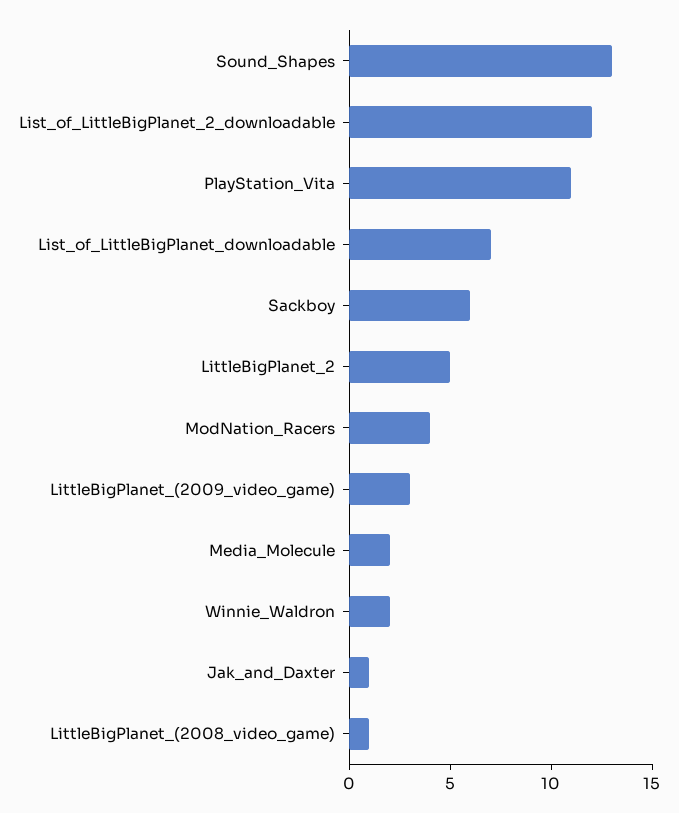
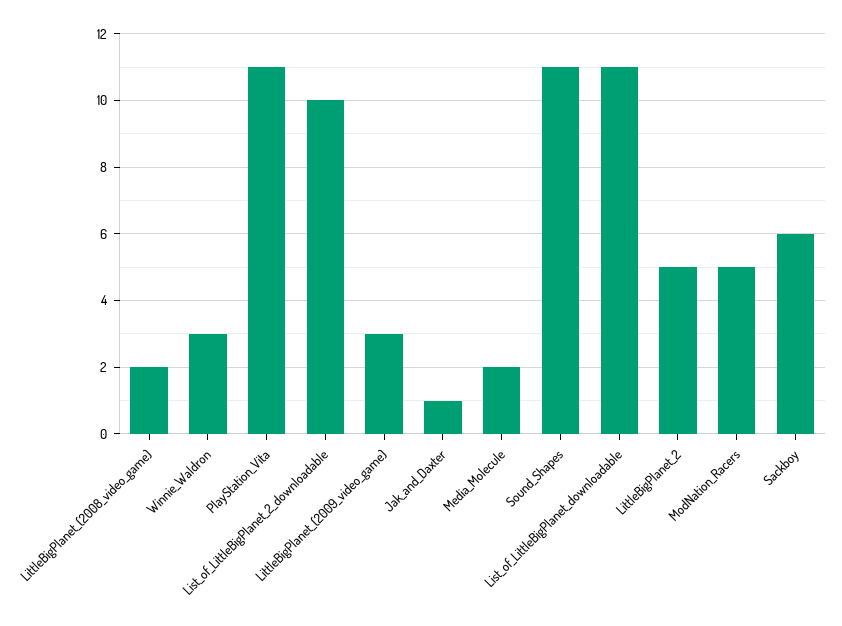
Sound_Shapes: 13 -> 11
List_of_LittleBigPlanet_2_downloadable: 12 -> 10
List_of_LittleBigPlanet_downloadable: 7 -> 11
ModNation_Racers: 4 -> 5
Winnie_Waldron: 2 -> 3
LittleBigPlanet_(2008_video_game): 1 -> 2

